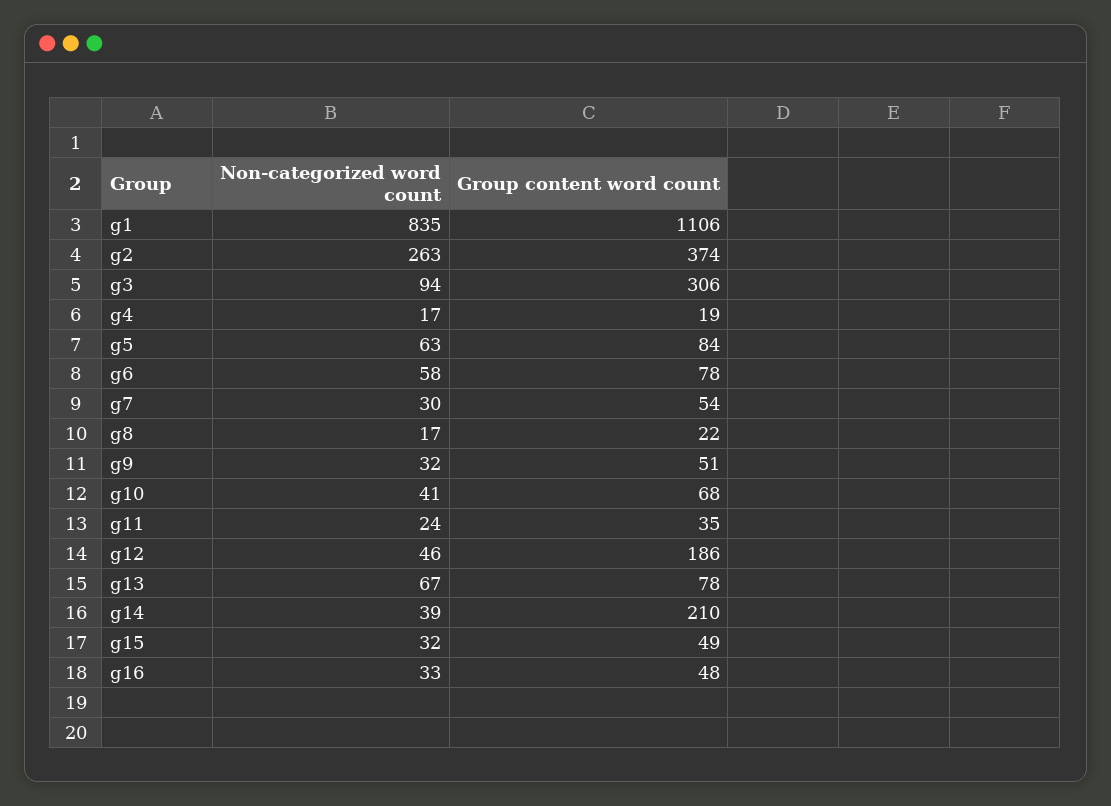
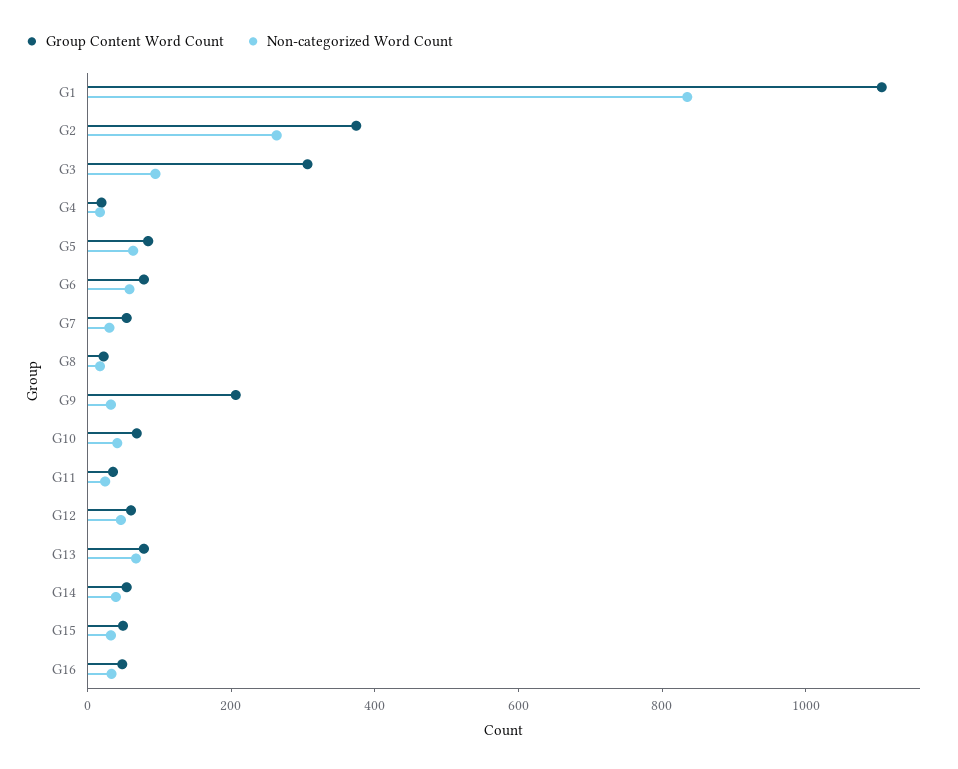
Group content word count, g9: 51 -> 200
Group content word count, g12: 186 -> 50
Group content word count, g14: 210 -> 50

